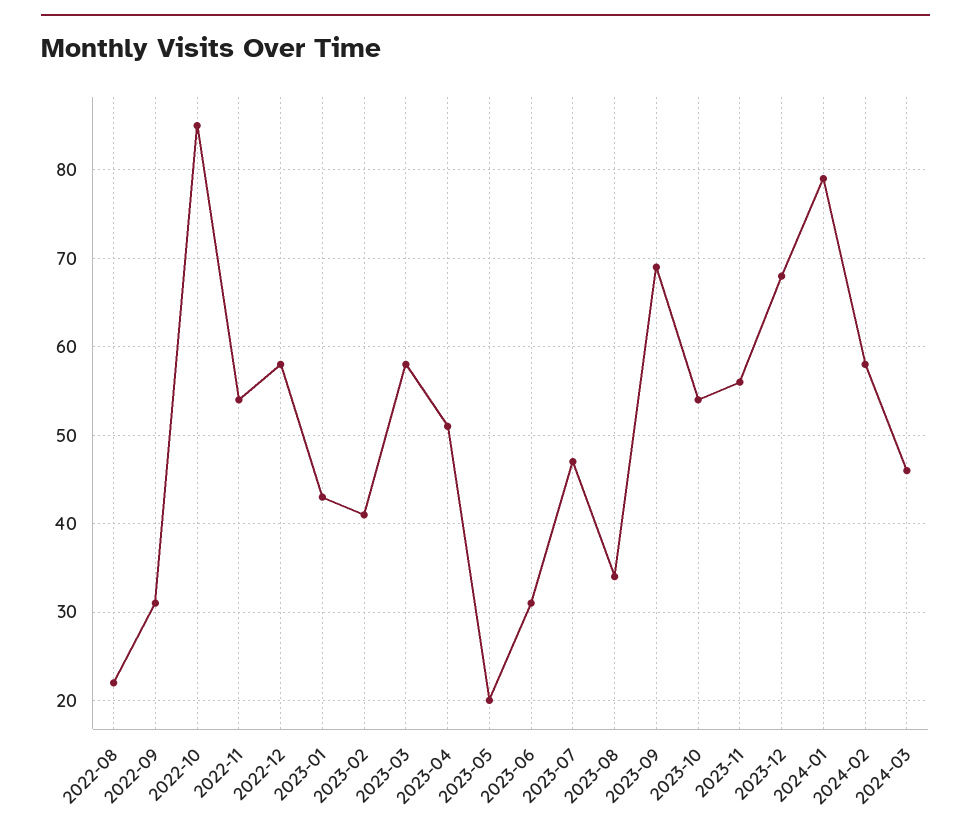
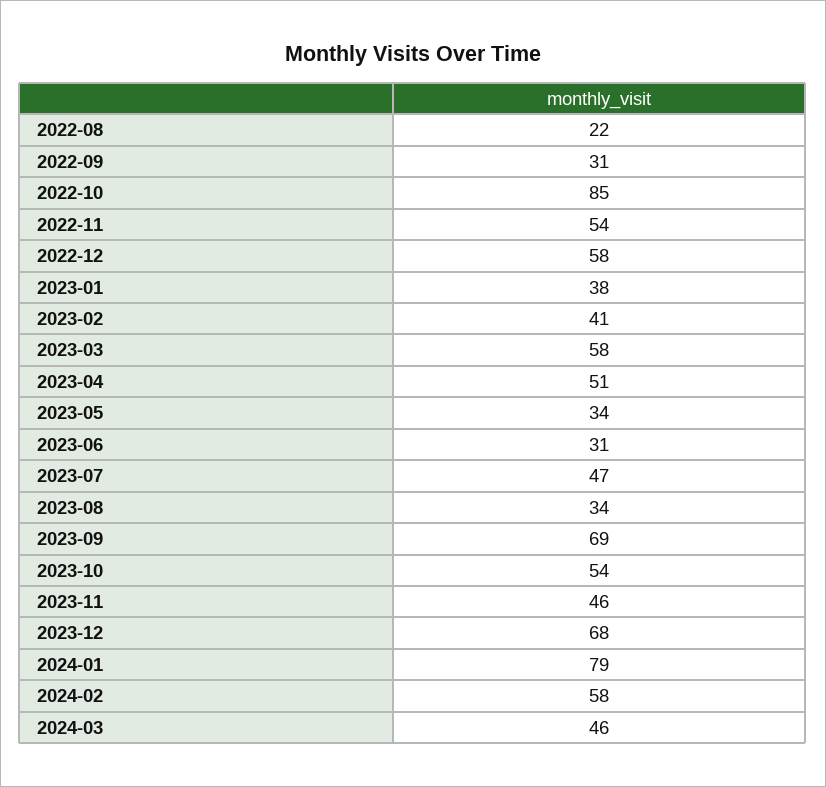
2023-01: 43 -> 38
2023-05: 20 -> 34
2023-11: 56 -> 46

